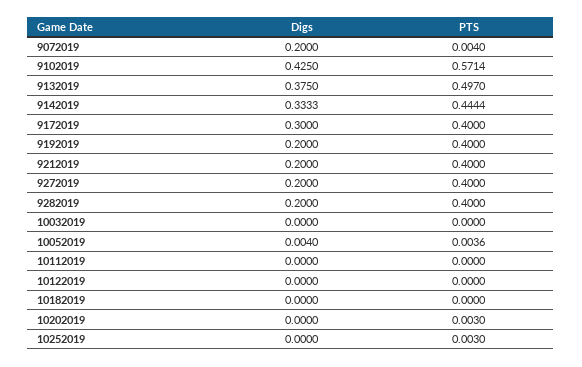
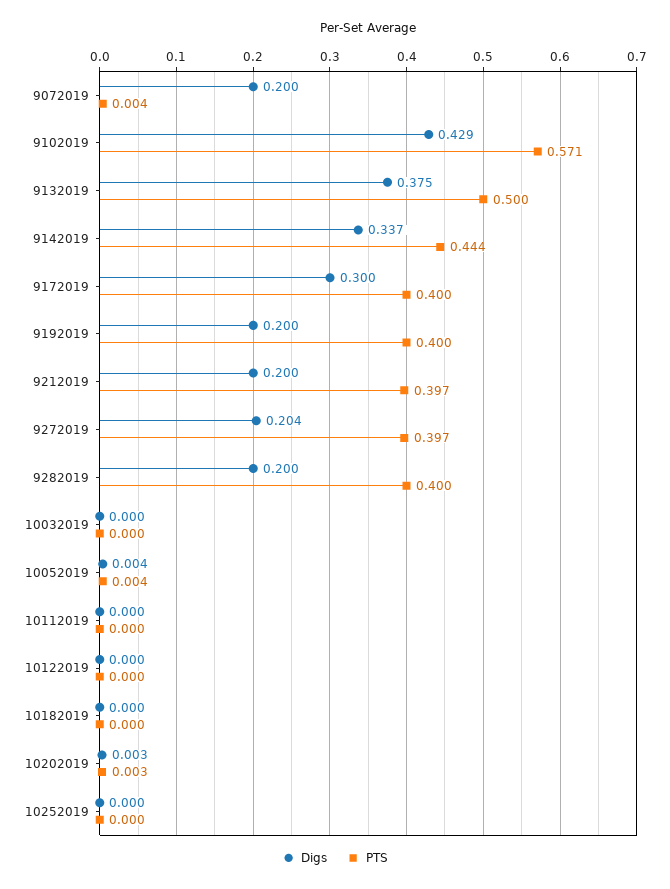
Digs, 9102019: 0.425 -> 0.429
PTS, 9132019: 0.497 -> 0.5
Digs, 9142019: 0.3333 -> 0.337
PTS, 9212019: 0.4 -> 0.397
Digs, 9272019: 0.2 -> 0.204
PTS, 9272019: 0.4 -> 0.397
Digs, 10202019: 0 -> 0.003
PTS, 10252019: 0.003 -> 0

